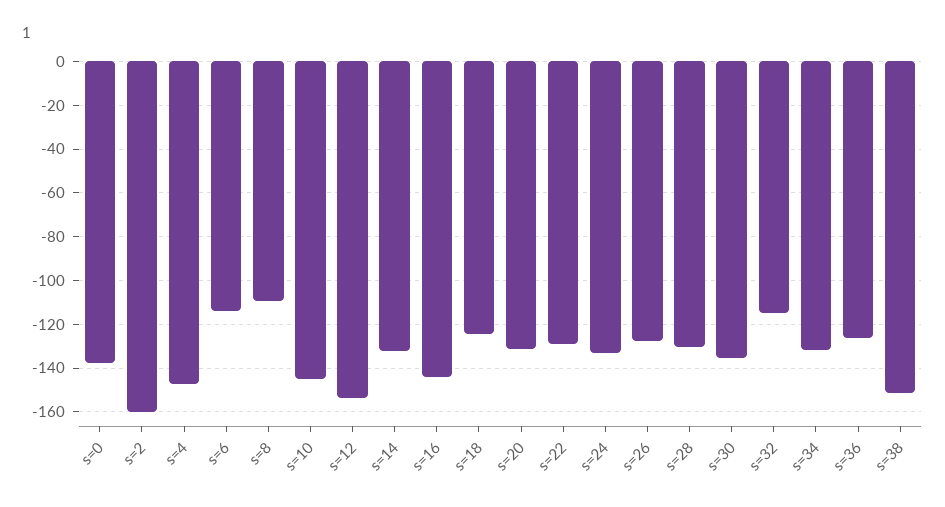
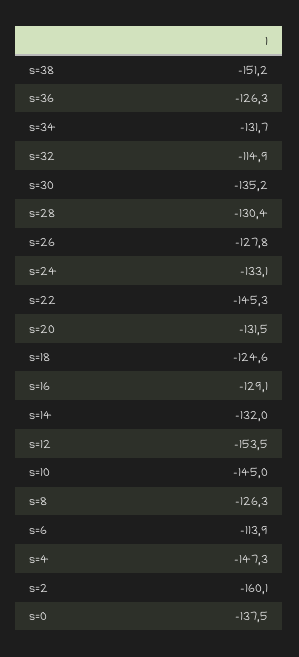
s=8: -110 -> -126.3
s=16: -145 -> -129.1
s=22: -130 -> -145.3

